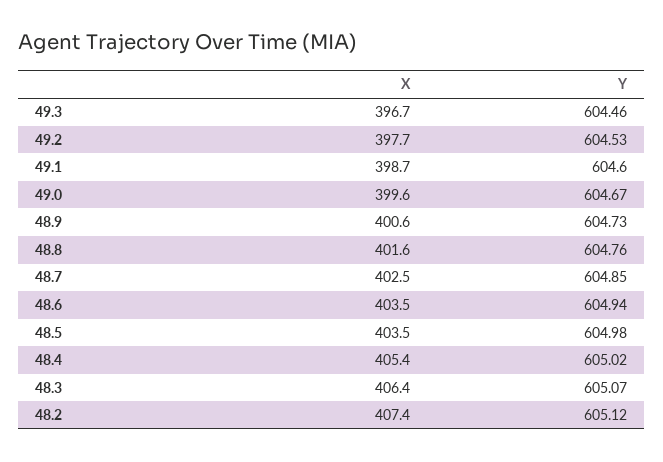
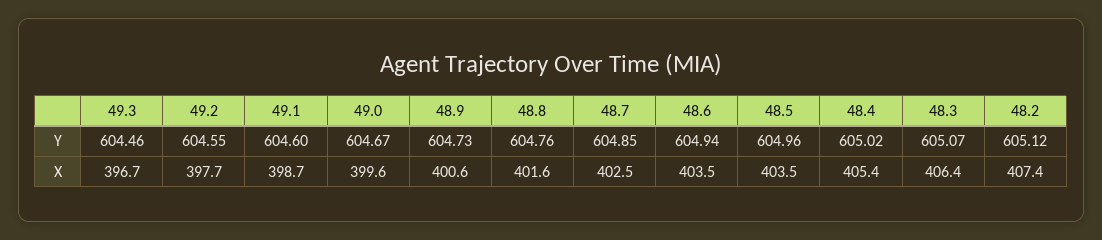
Y, 49.2: 604.53 -> 604.55
Y, 48.5: 604.98 -> 604.96

